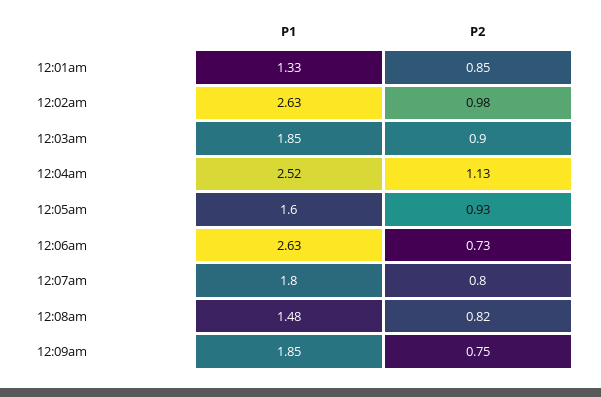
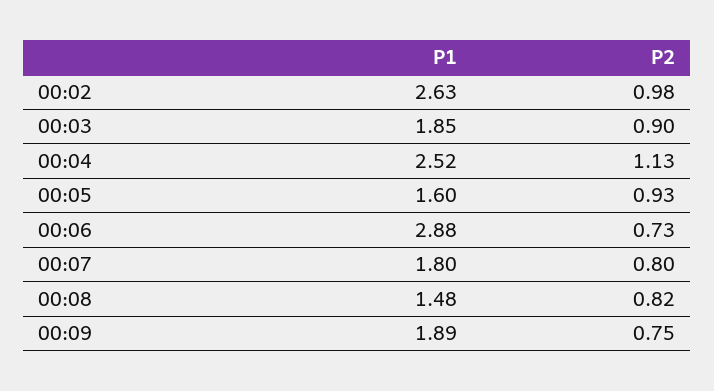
P1, 12:01am: 1.33 -> none
P2, 12:01am: 0.85 -> none
P1, 12:06am: 2.63 -> 2.88
P1, 12:09am: 1.85 -> 1.89

